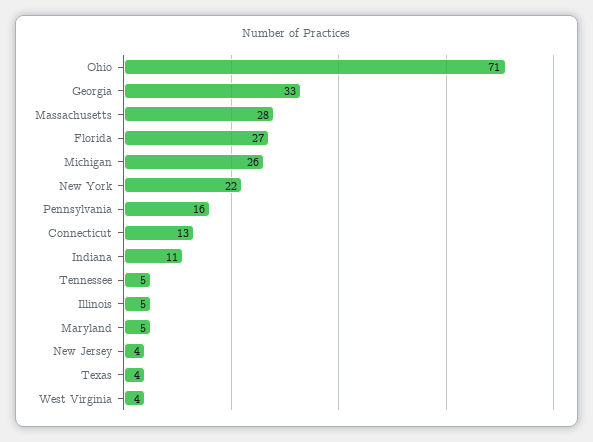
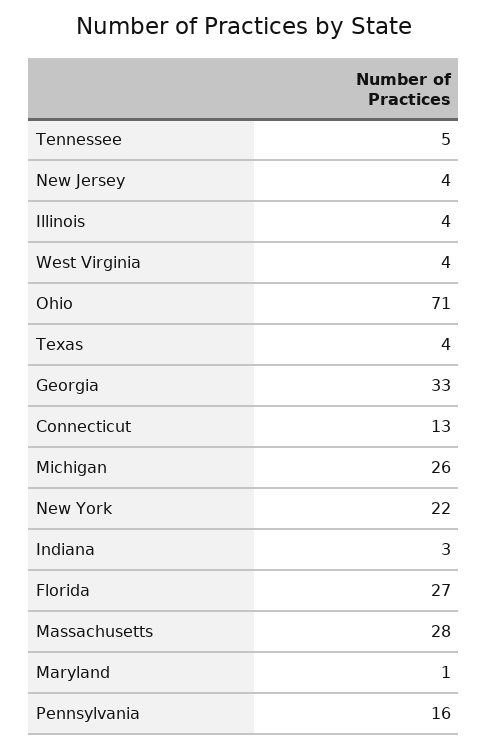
Indiana: 11 -> 3
Illinois: 5 -> 4
Maryland: 5 -> 1

